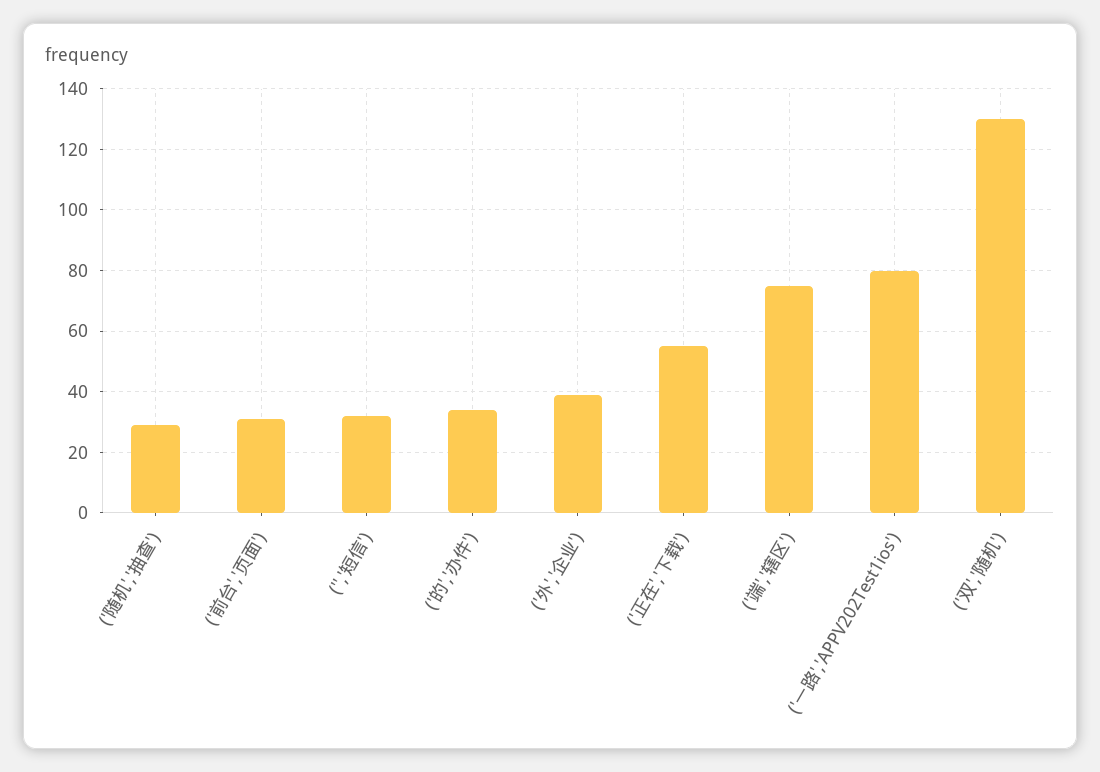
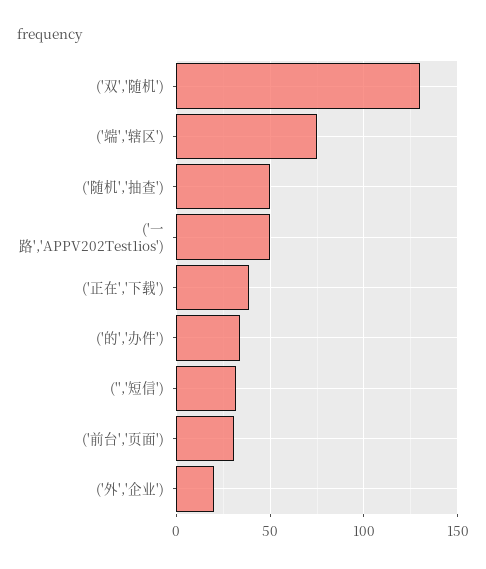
('随机','抽查'): 30 -> 50
('外','企业'): 40 -> 20
('正在','下载'): 55 -> 40
('一路','APPV202Test1ios'): 80 -> 50

